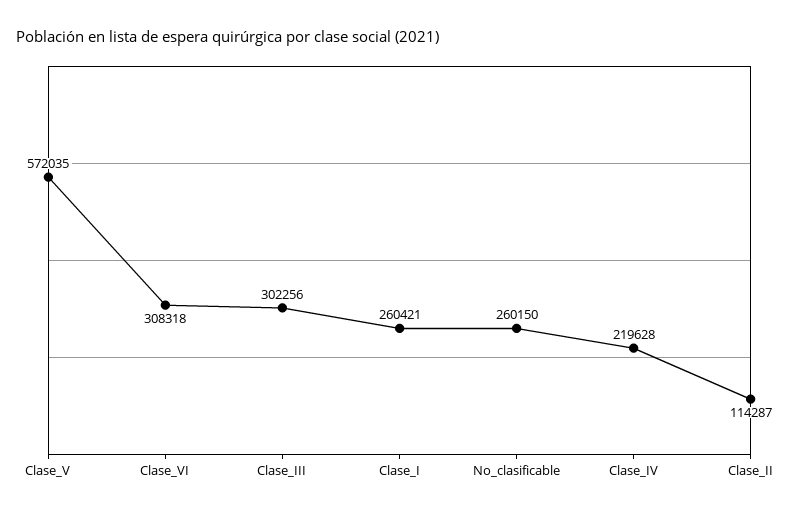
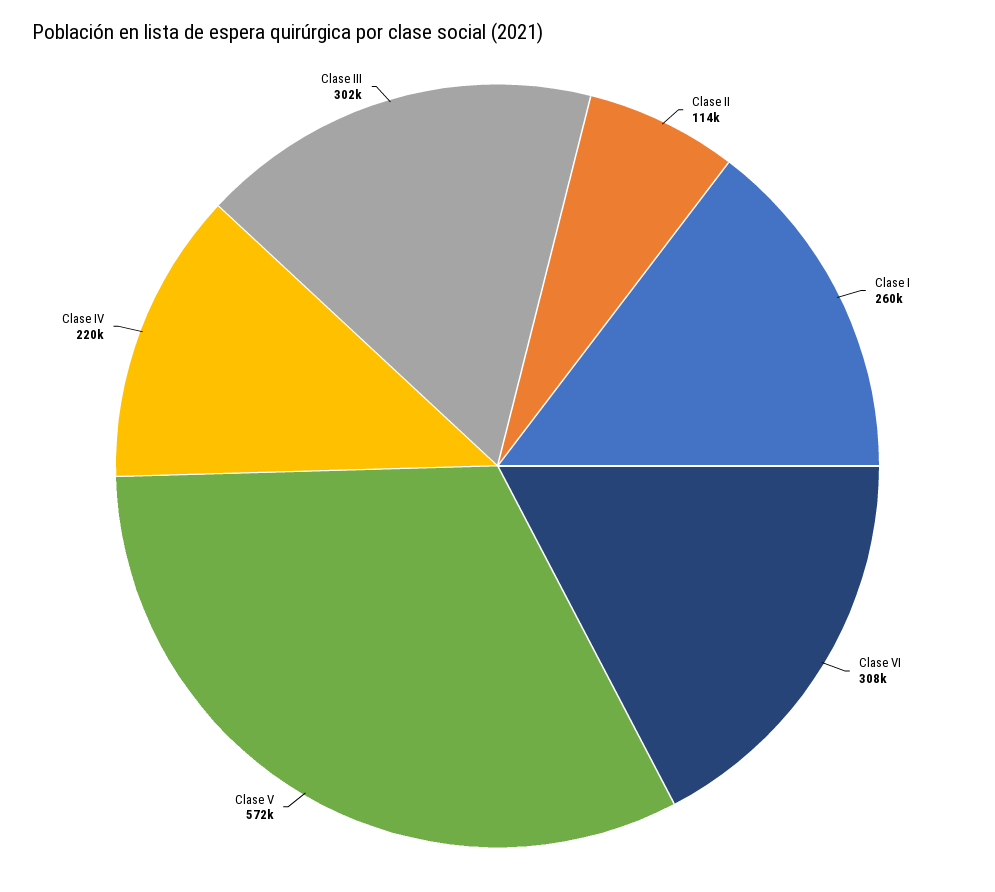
No_clasificable: 260150 -> none

